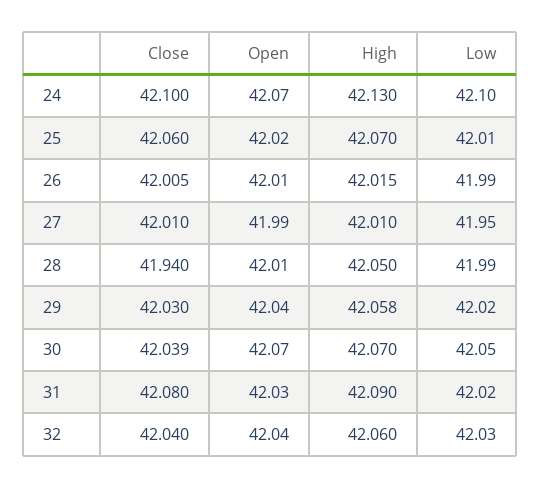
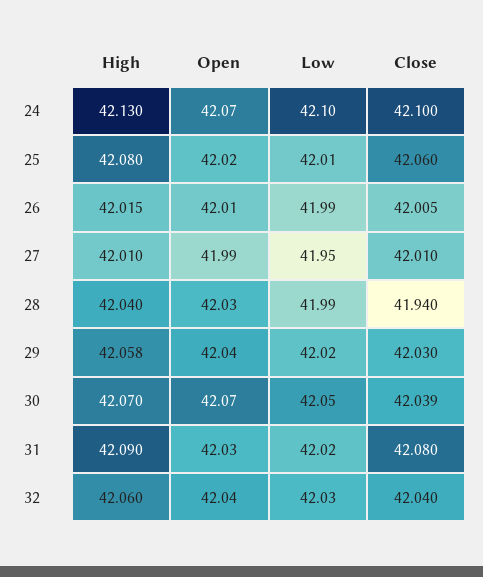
High, 25: 42.07 -> 42.08
Open, 28: 42.01 -> 42.03
High, 28: 42.05 -> 42.04

